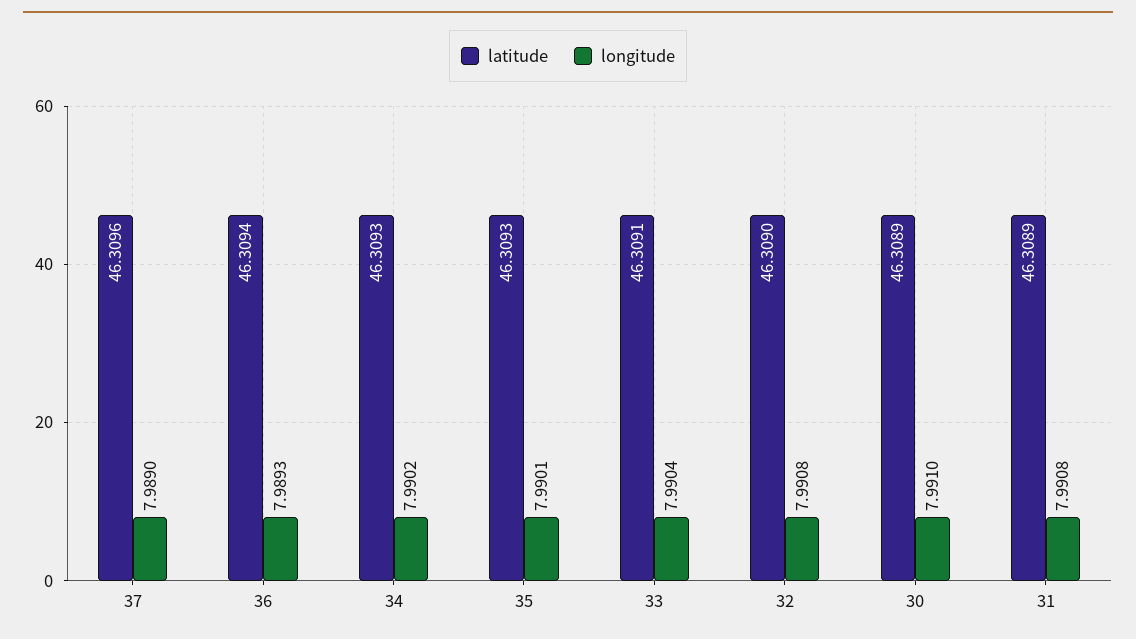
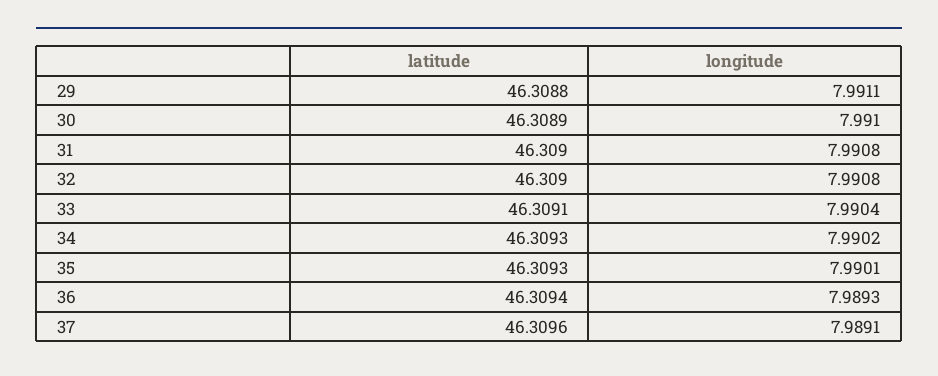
longitude, 37: 7.989 -> 7.9891
latitude, 31: 46.3089 -> 46.309
latitude, 29: none -> 46.3088
longitude, 29: none -> 7.9911

